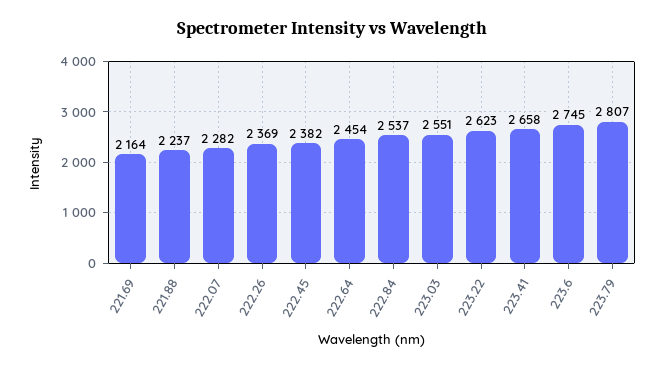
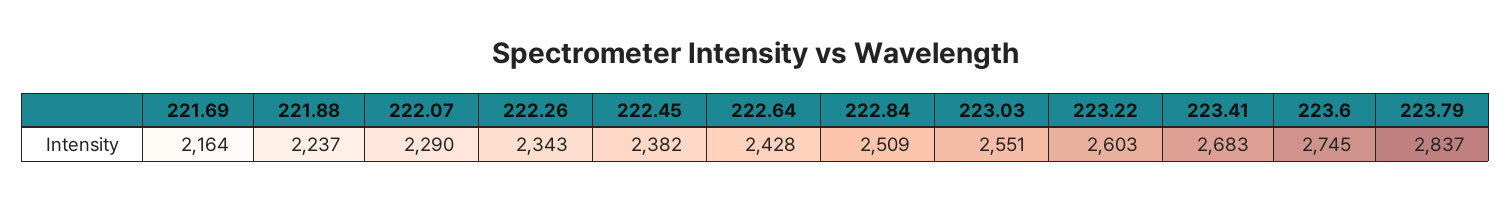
222.07: 2282 -> 2290
222.26: 2369 -> 2343
222.64: 2454 -> 2428
222.84: 2537 -> 2509
223.22: 2623 -> 2603
223.41: 2658 -> 2683
223.79: 2807 -> 2837

